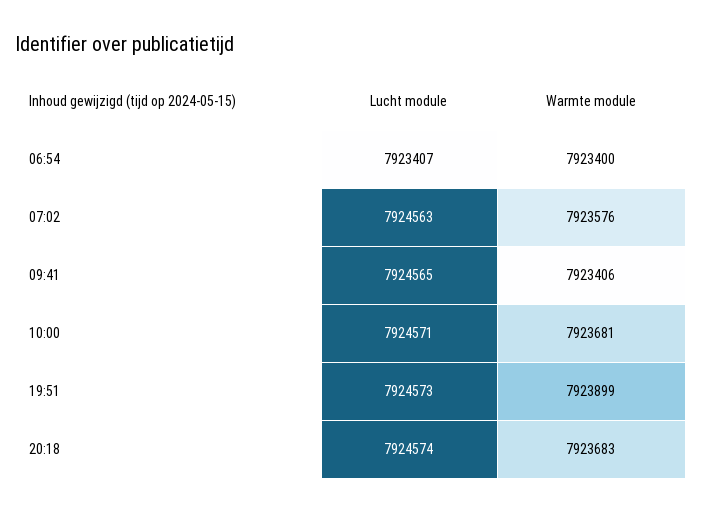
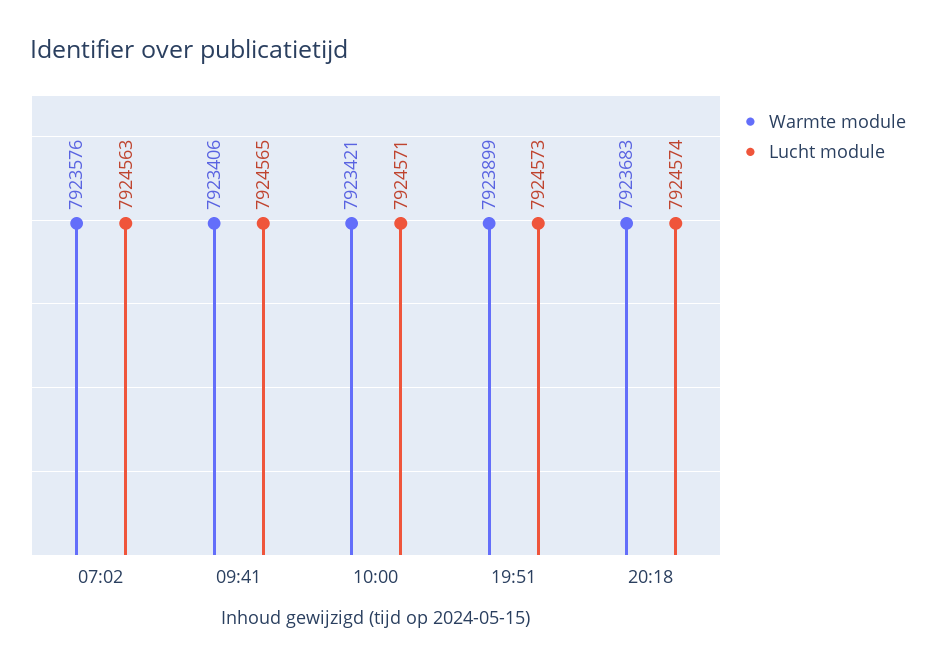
Lucht module, 06:54: 7923407 -> none
Warmte module, 06:54: 7923400 -> none
Warmte module, 10:00: 7923681 -> 7923421

